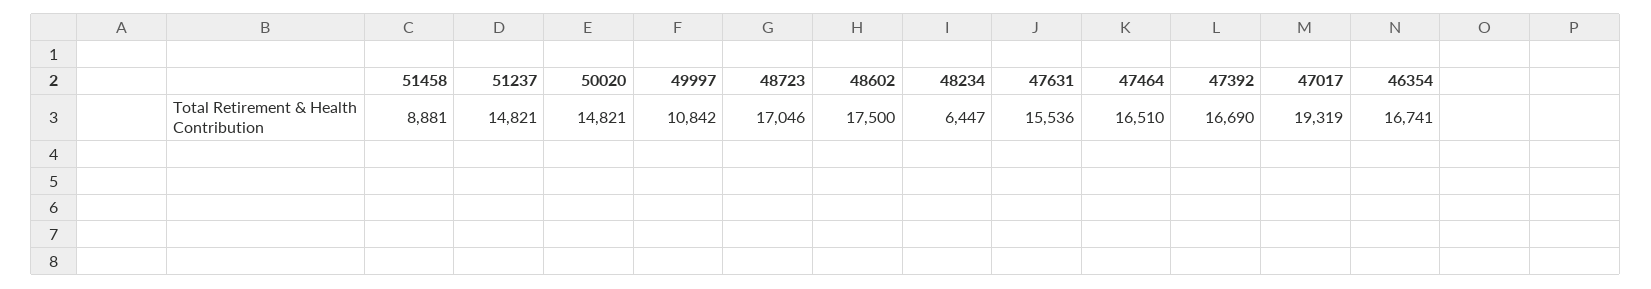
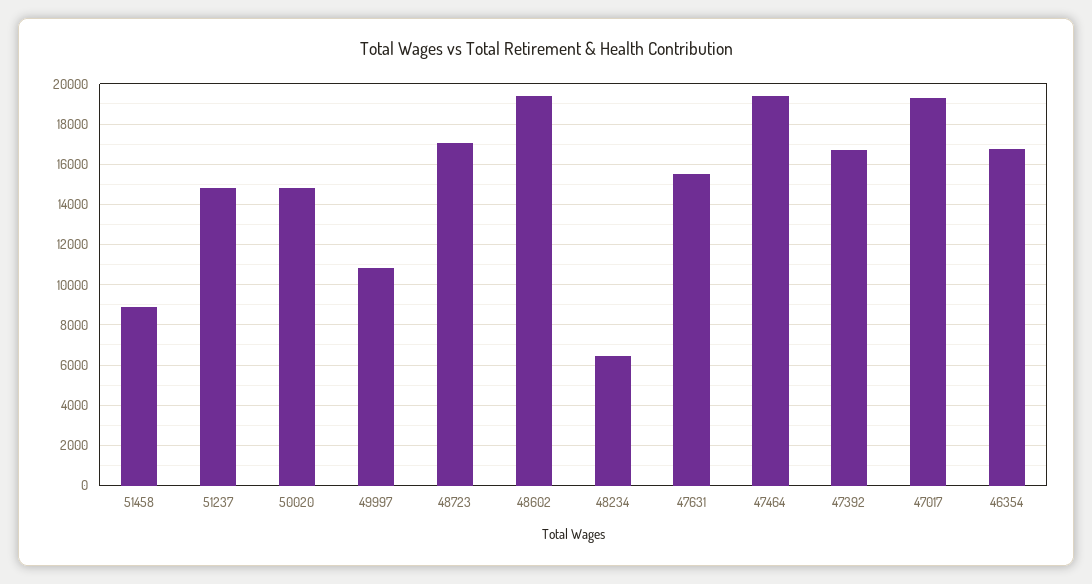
48602: 17500 -> 19500
47464: 16510 -> 19500

